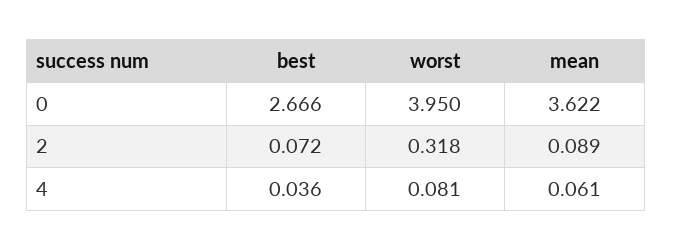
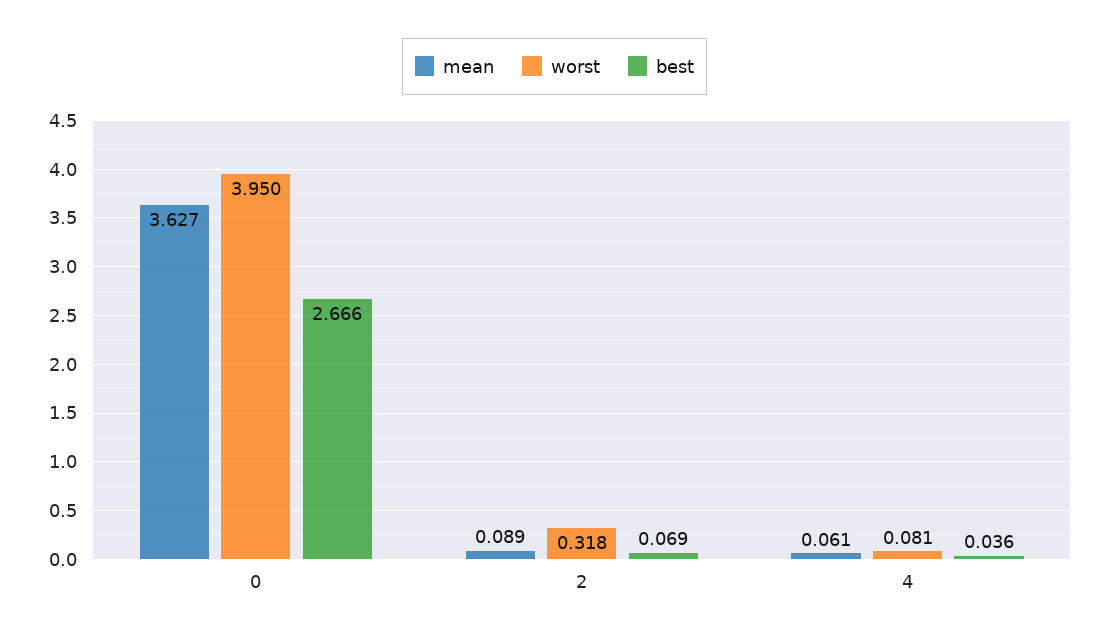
mean, 0: 3.622 -> 3.627
best, 2: 0.072 -> 0.069

